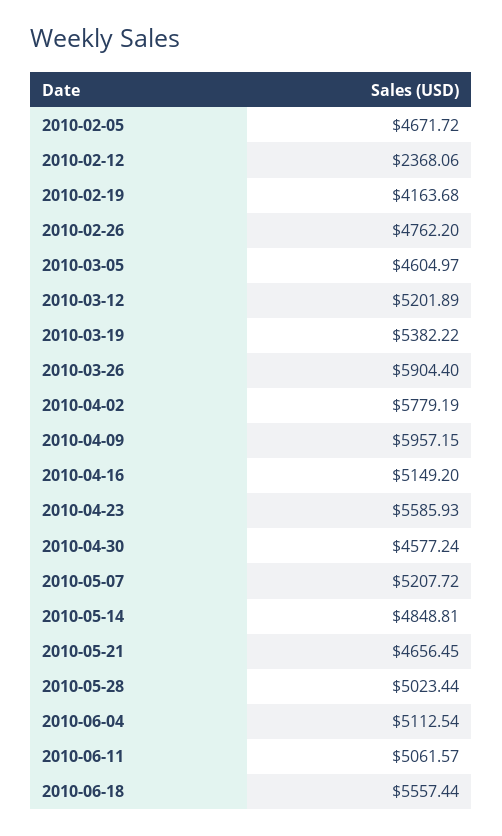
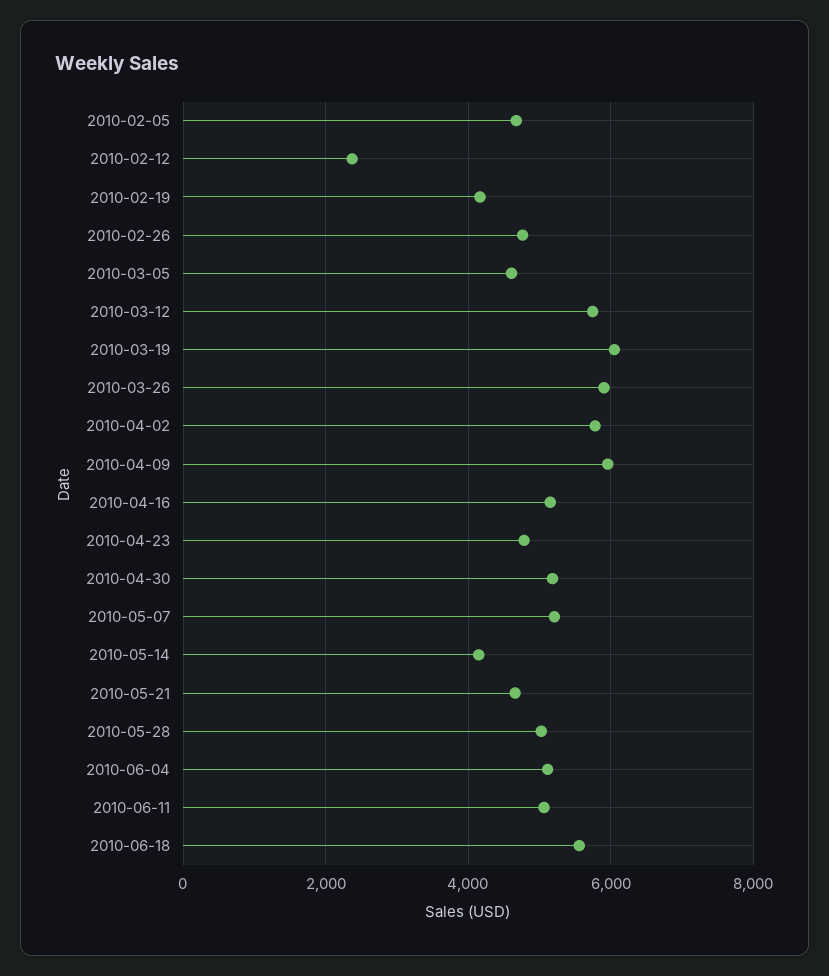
2010-03-12: 5201.89 -> 5800
2010-03-19: 5382.22 -> 6000
2010-04-23: 5585.93 -> 4800
2010-04-30: 4577.24 -> 5200
2010-05-14: 4848.81 -> 4200

